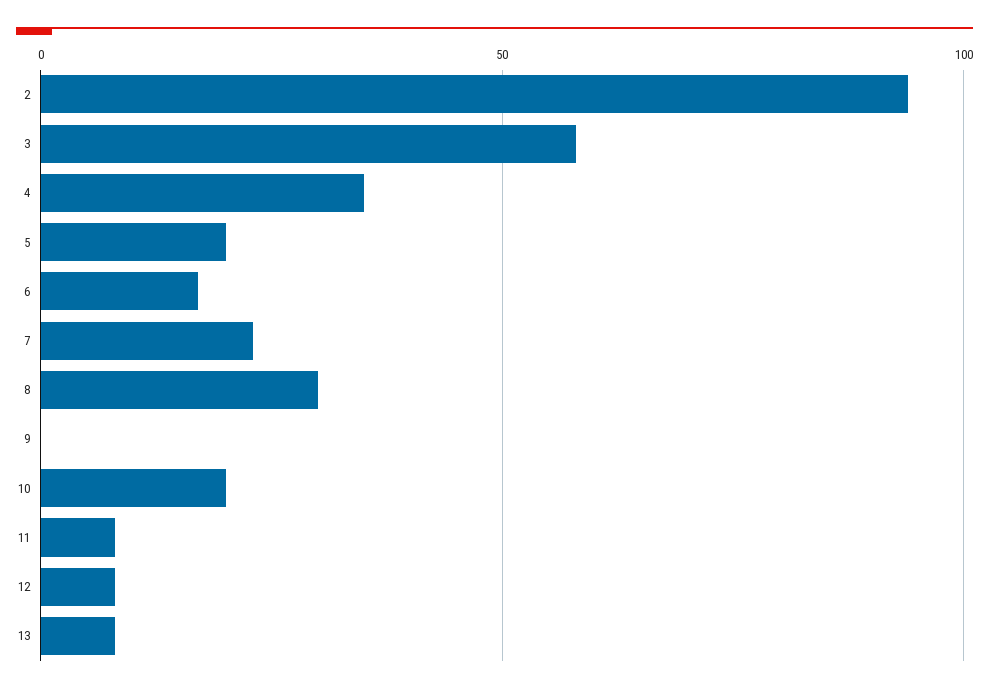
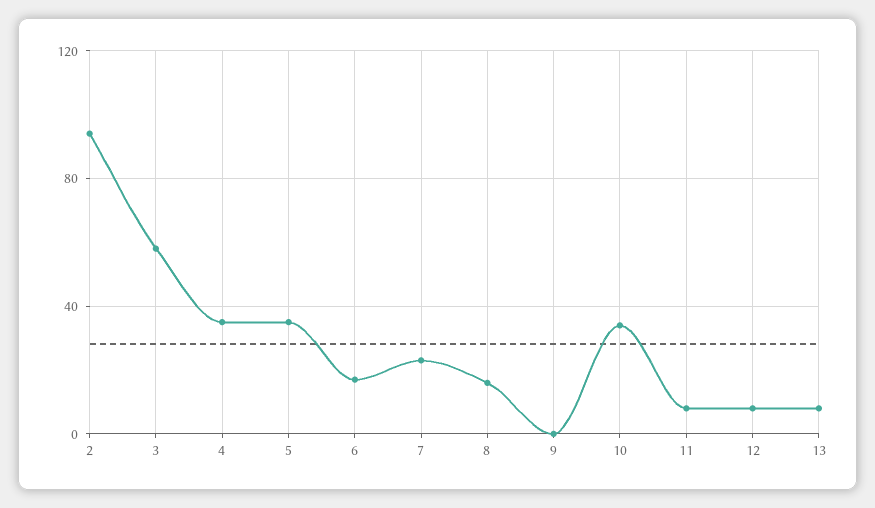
5: 20 -> 35
8: 30 -> 15
10: 20 -> 35

